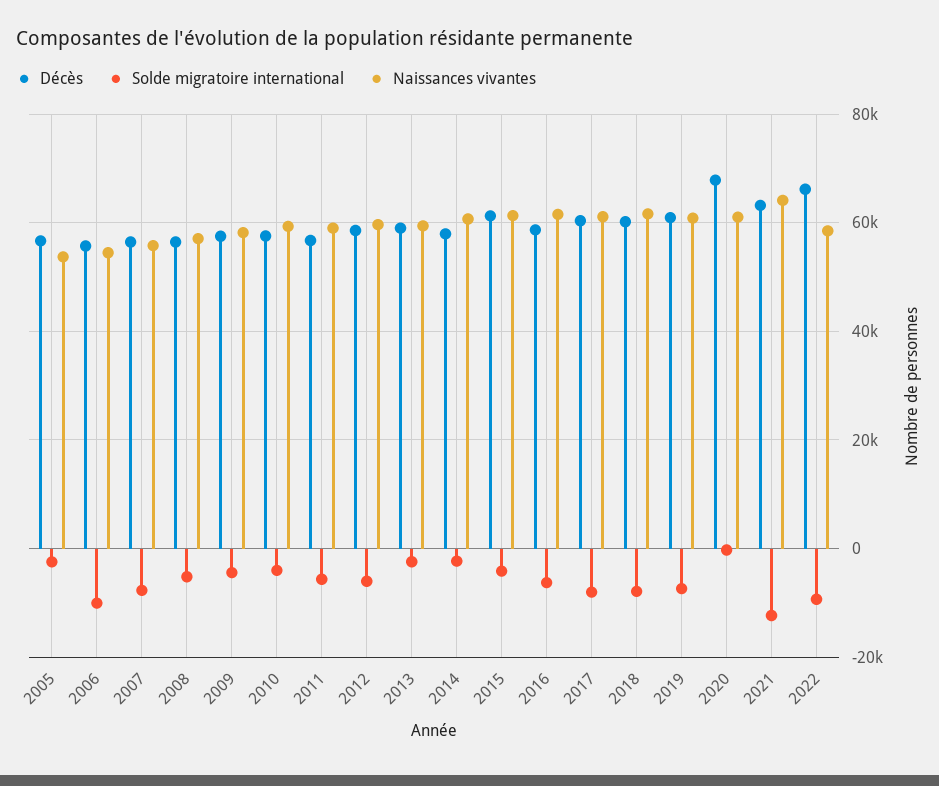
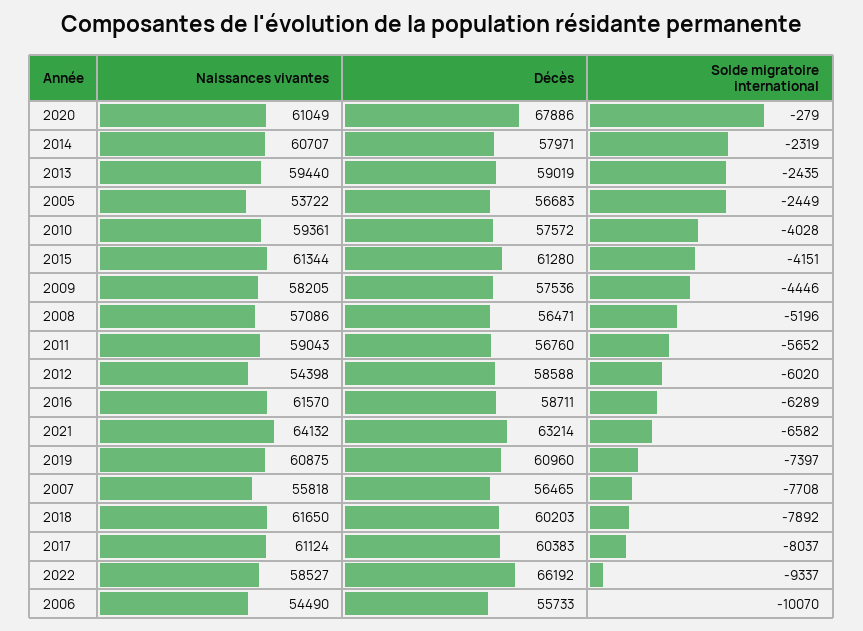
Naissances vivantes, 2012: 60000 -> 54398
Solde migratoire international, 2021: -12000 -> -6582

